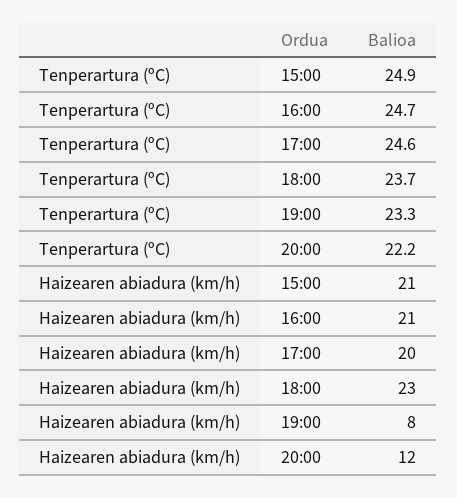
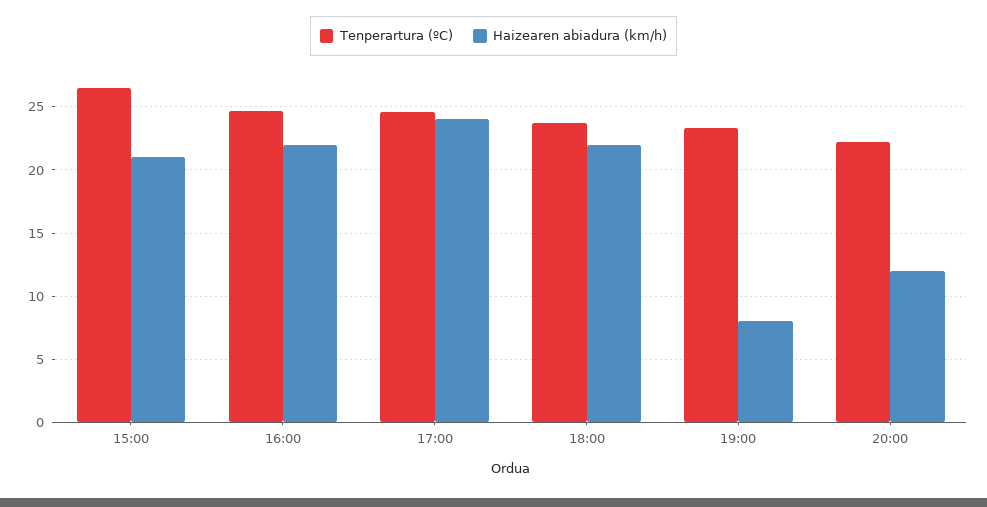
Tenperartura (ºC), 15:00: 24.9 -> 26.5
Haizearen abiadura (km/h), 16:00: 21 -> 22
Haizearen abiadura (km/h), 17:00: 20 -> 24
Haizearen abiadura (km/h), 18:00: 23 -> 22

